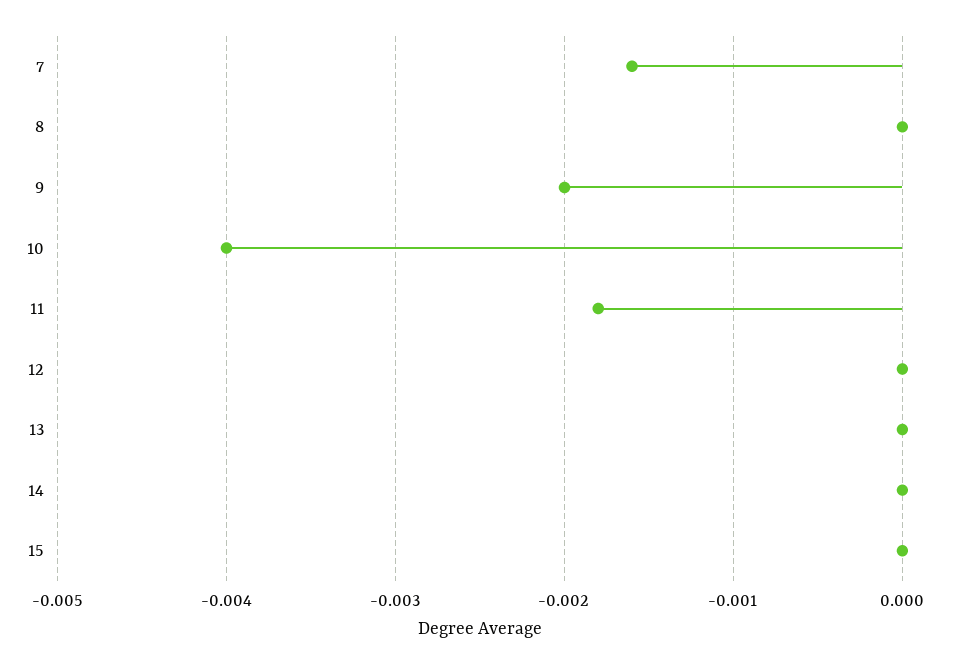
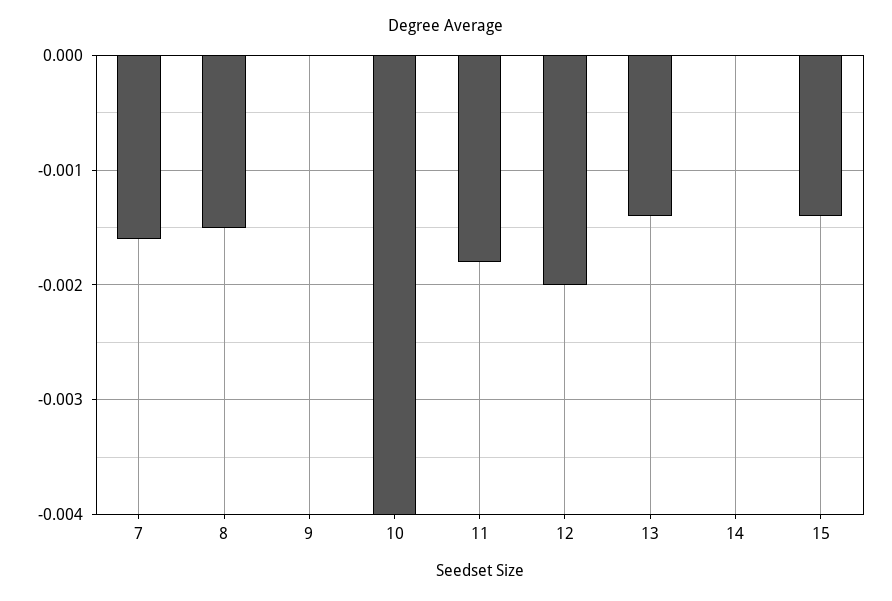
8: 0 -> -0.0015
9: -0.002 -> 0
12: 0 -> -0.002
13: 0 -> -0.0014
15: 0 -> -0.0014

